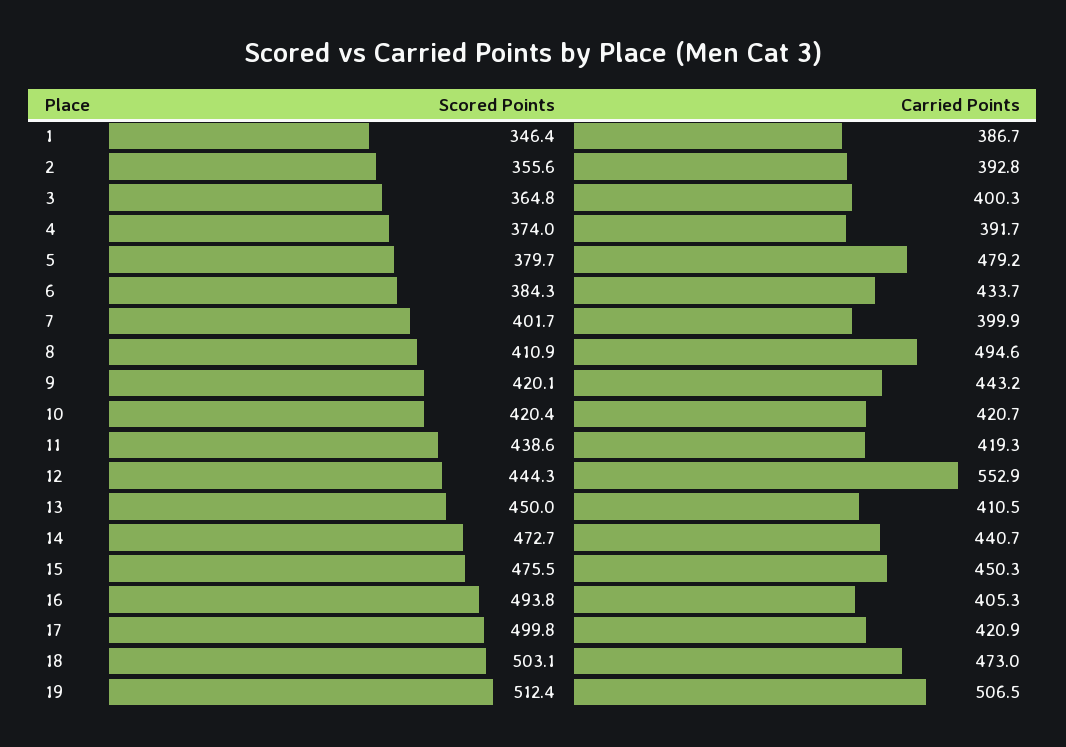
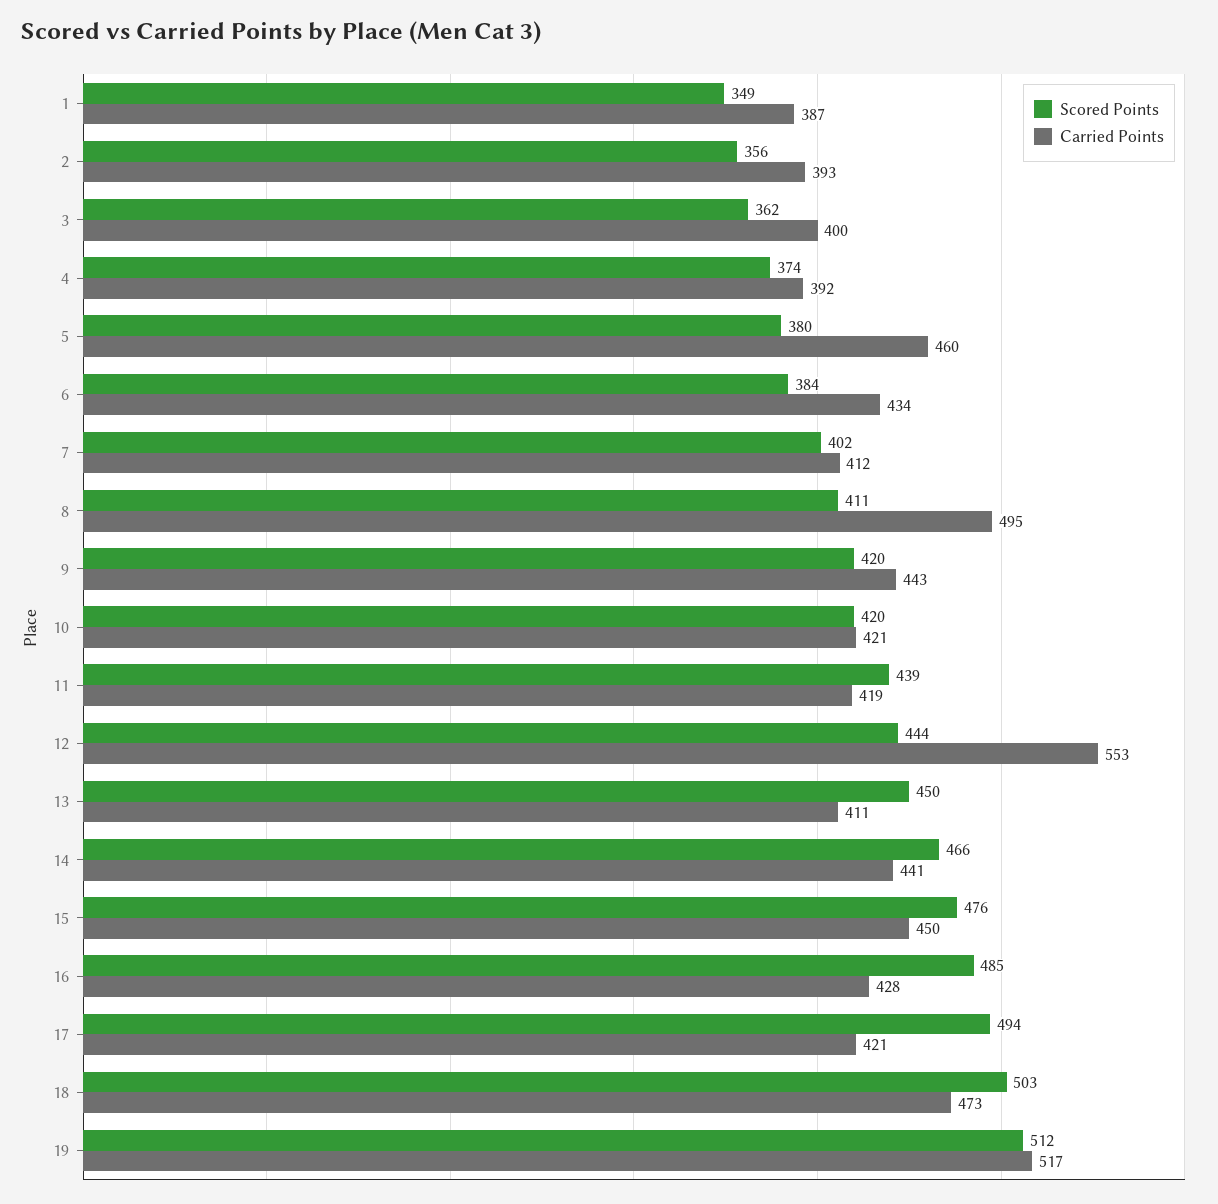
Scored Points, 1: 346.4 -> 349
Scored Points, 3: 364.8 -> 362
Carried Points, 5: 479.2 -> 460
Carried Points, 7: 399.9 -> 412
Scored Points, 14: 472.7 -> 466
Scored Points, 16: 493.8 -> 485
Carried Points, 16: 405.3 -> 428
Scored Points, 17: 499.8 -> 494
Carried Points, 19: 506.5 -> 517

